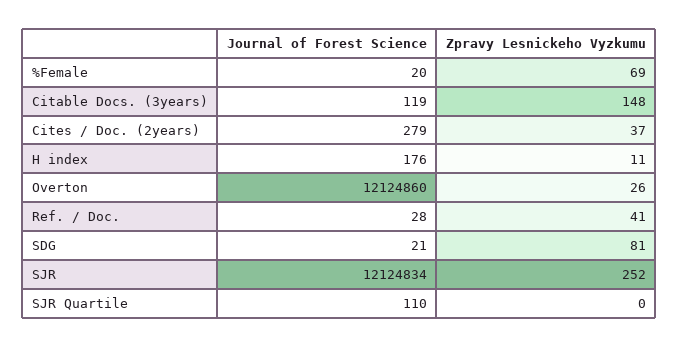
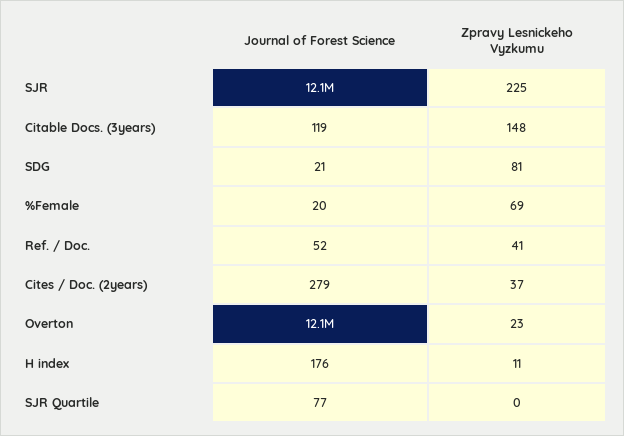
Zpravy Lesnickeho Vyzkumu, Overton: 26 -> 23
Journal of Forest Science, Ref. / Doc.: 28 -> 52
Zpravy Lesnickeho Vyzkumu, SJR: 252 -> 225
Journal of Forest Science, SJR Quartile: 110 -> 77

